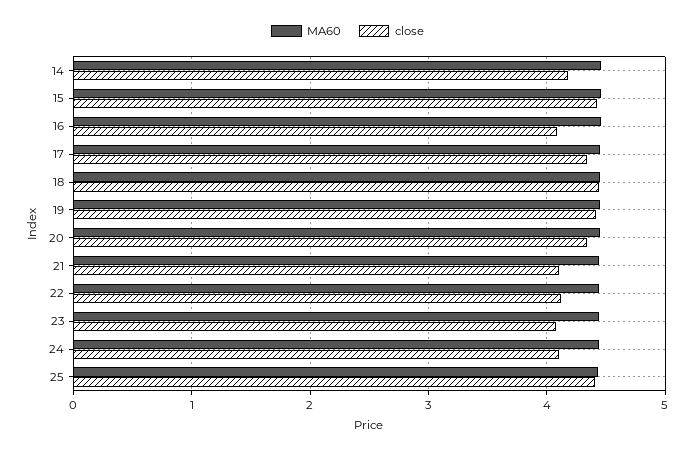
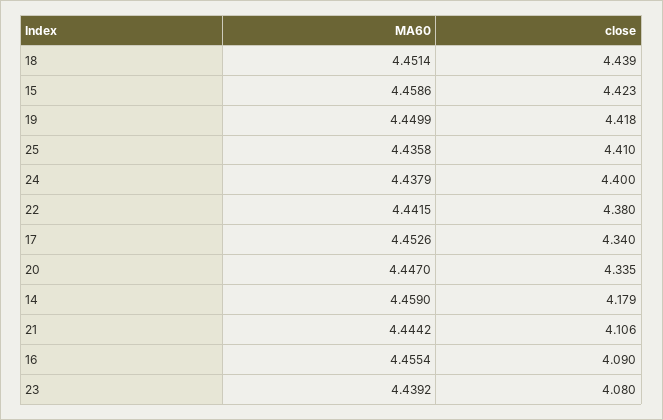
close, 22: 4.1 -> 4.38
close, 24: 4.1 -> 4.4

